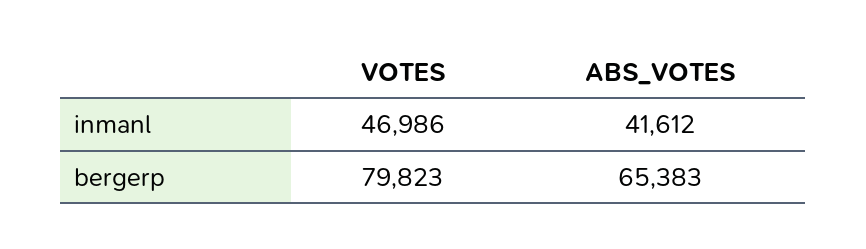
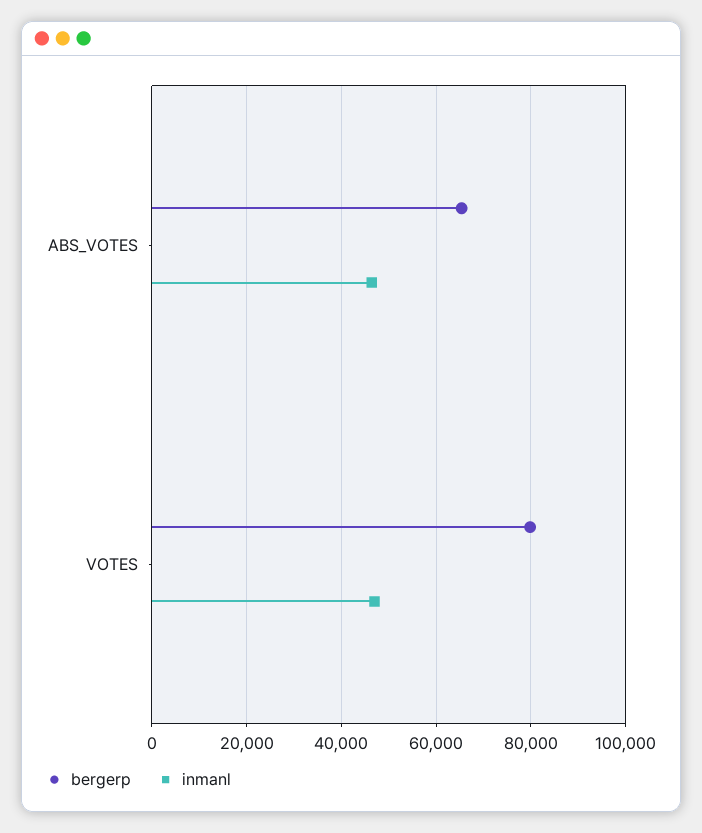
inmanl, ABS_VOTES: 41612 -> 46000

